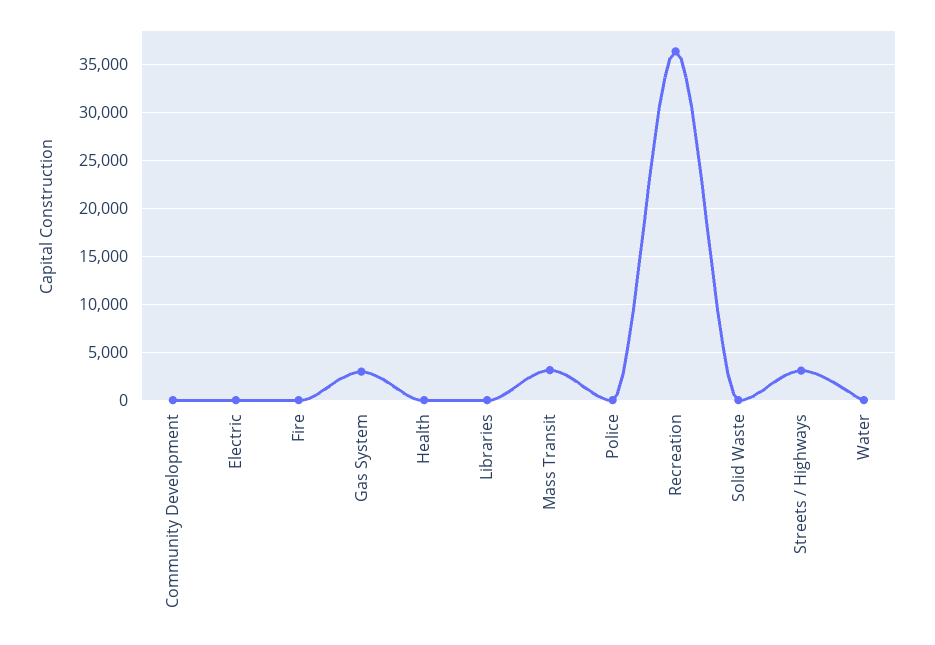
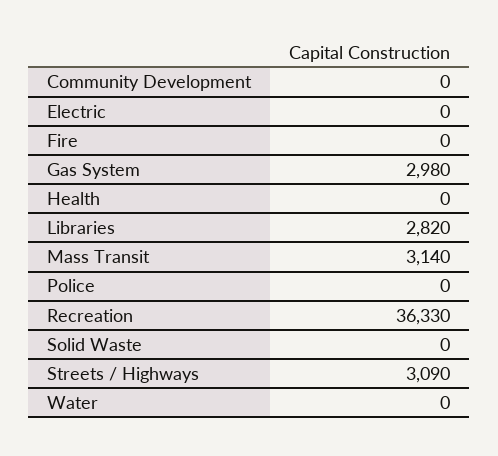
Libraries: 0 -> 2820

